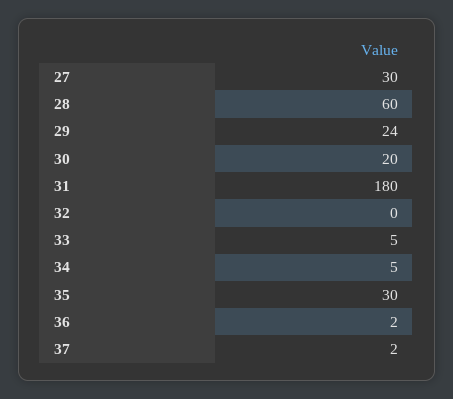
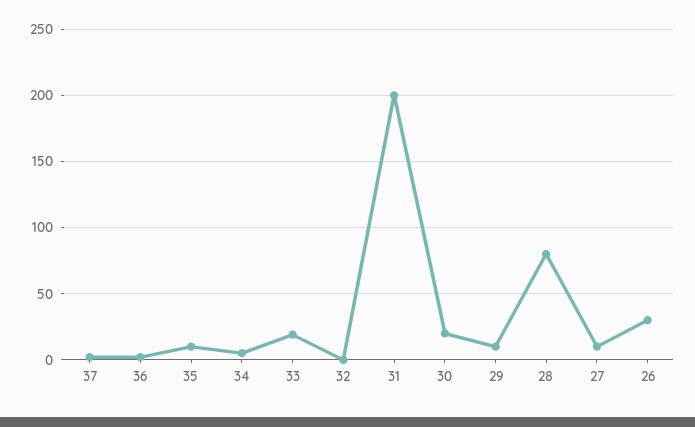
27: 30 -> 10
28: 60 -> 80
29: 24 -> 10
31: 180 -> 200
33: 5 -> 20
35: 30 -> 10
26: none -> 30

